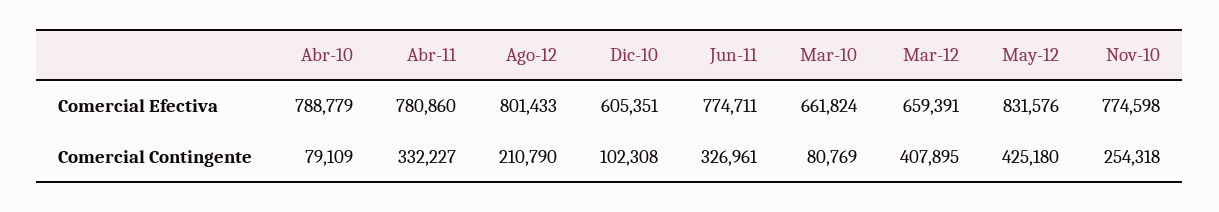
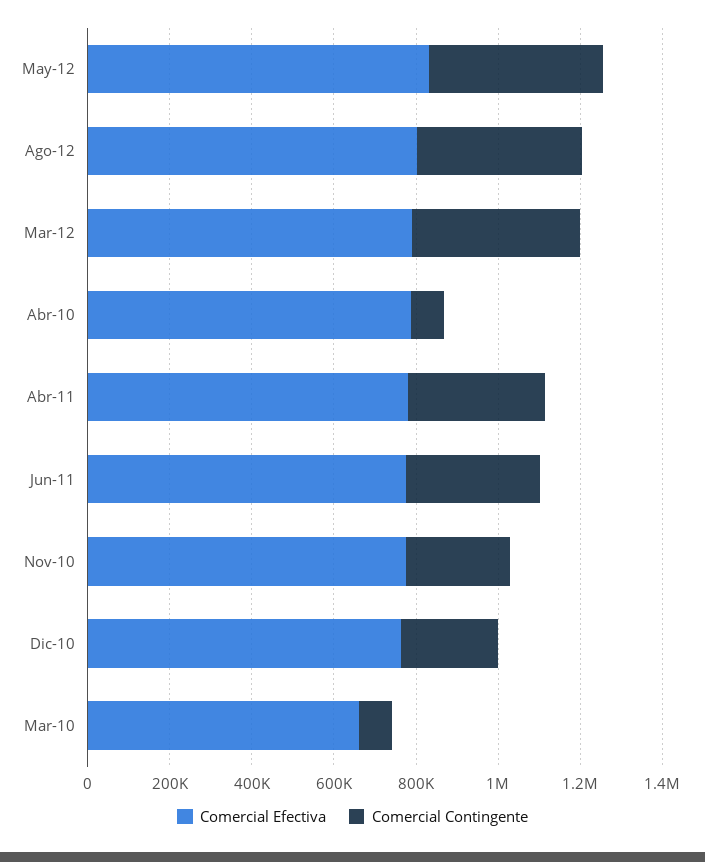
Comercial Efectiva, Dic-10: 605351 -> 750000
Comercial Efectiva, Mar-12: 659391 -> 800000
Comercial Contingente, Ago-12: 210790 -> 400000
Comercial Contingente, Dic-10: 102308 -> 250000

